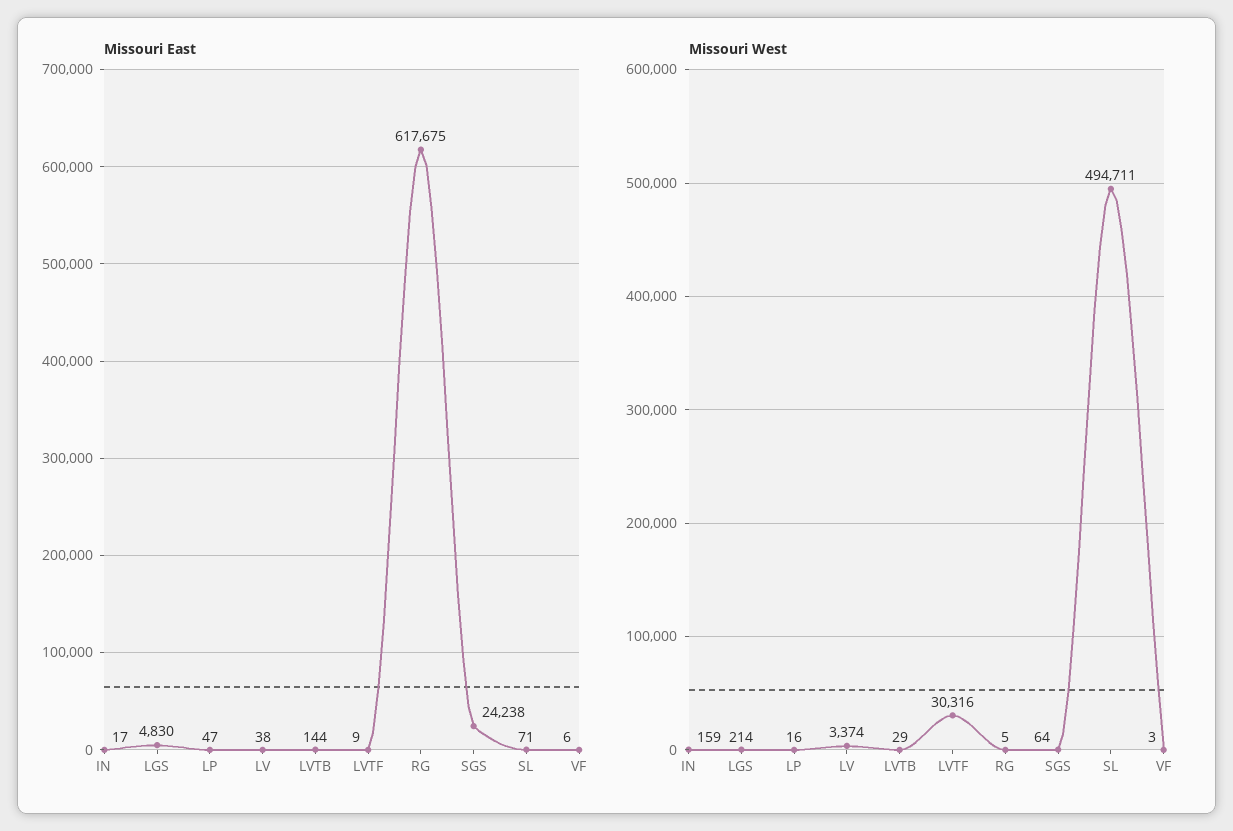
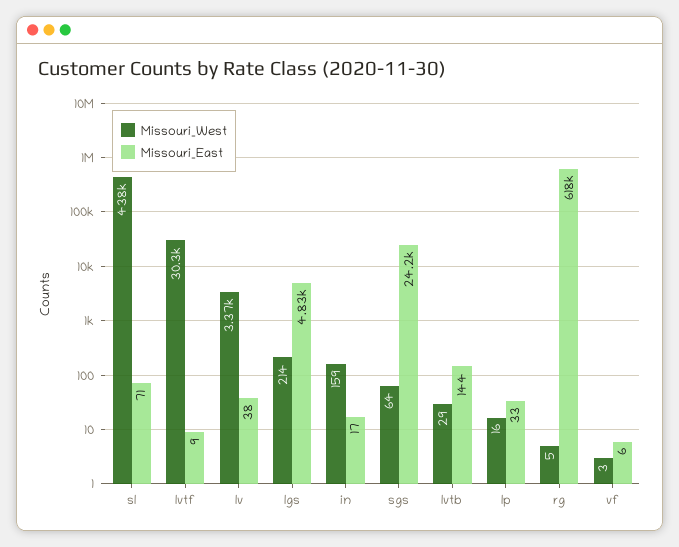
Missouri East, LP: 47 -> 33
Missouri West, SL: 494711 -> 438000

